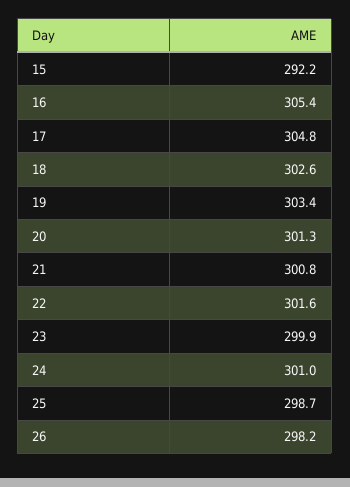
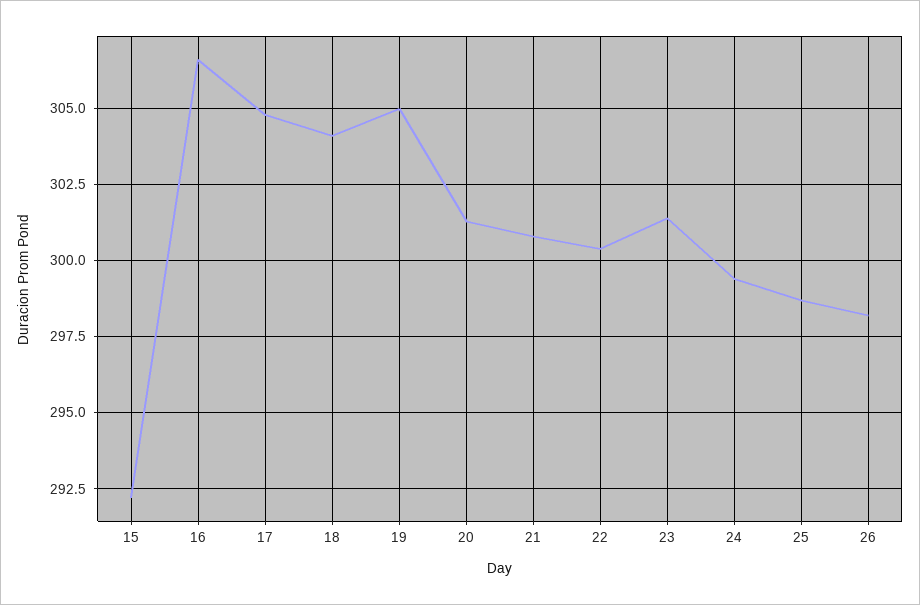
16: 305.4 -> 306.5
18: 302.6 -> 304
19: 303.4 -> 305
22: 301.6 -> 300.5
23: 299.9 -> 301.5
24: 301 -> 299.5

